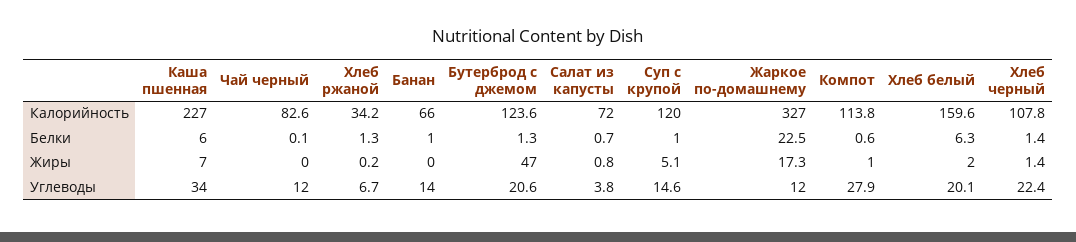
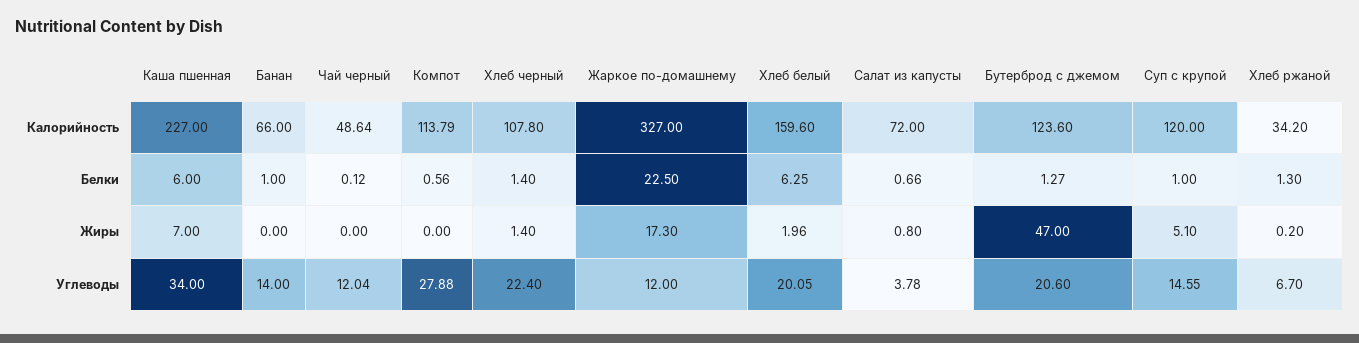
Чай черный, Калорийность: 82.6 -> 48.64
Компот, Жиры: 1 -> 0

